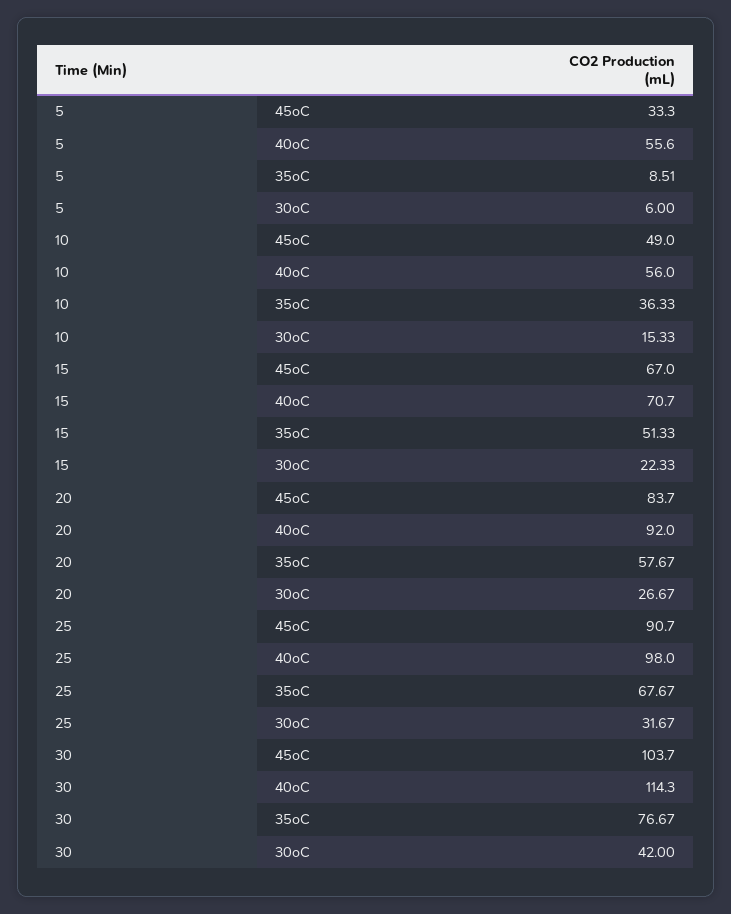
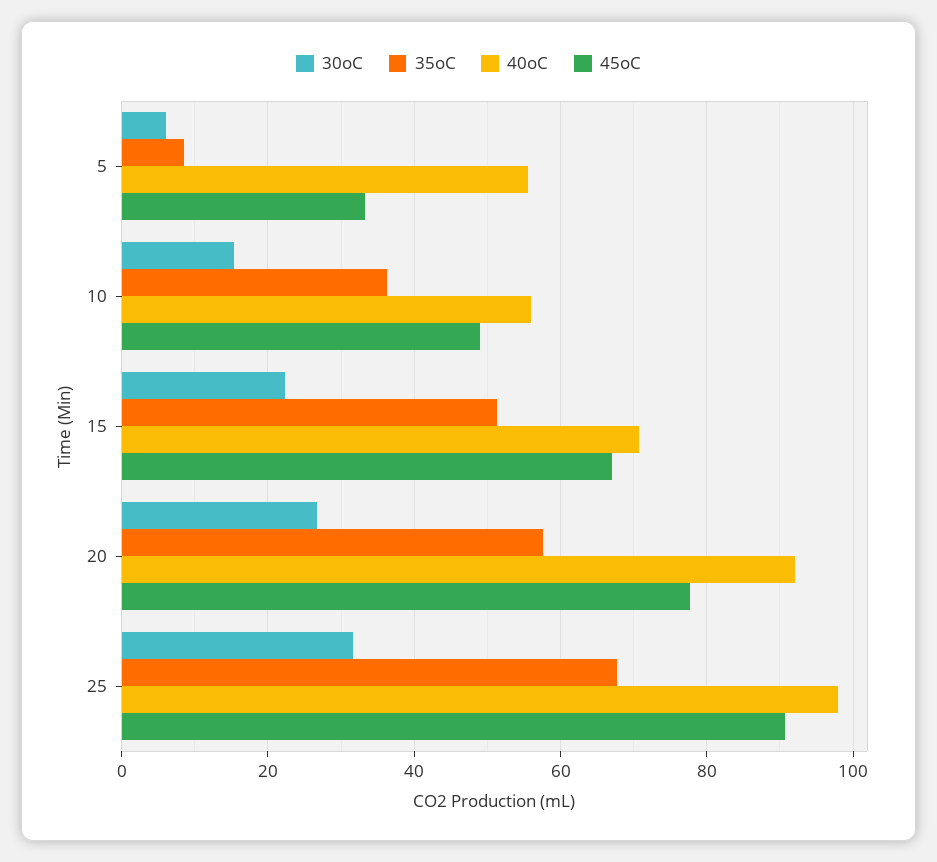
45oC, 20: 83.7 -> 78
45oC, 30: 103.7 -> none
40oC, 30: 114.3 -> none
35oC, 30: 76.67 -> none
30oC, 30: 42 -> none

